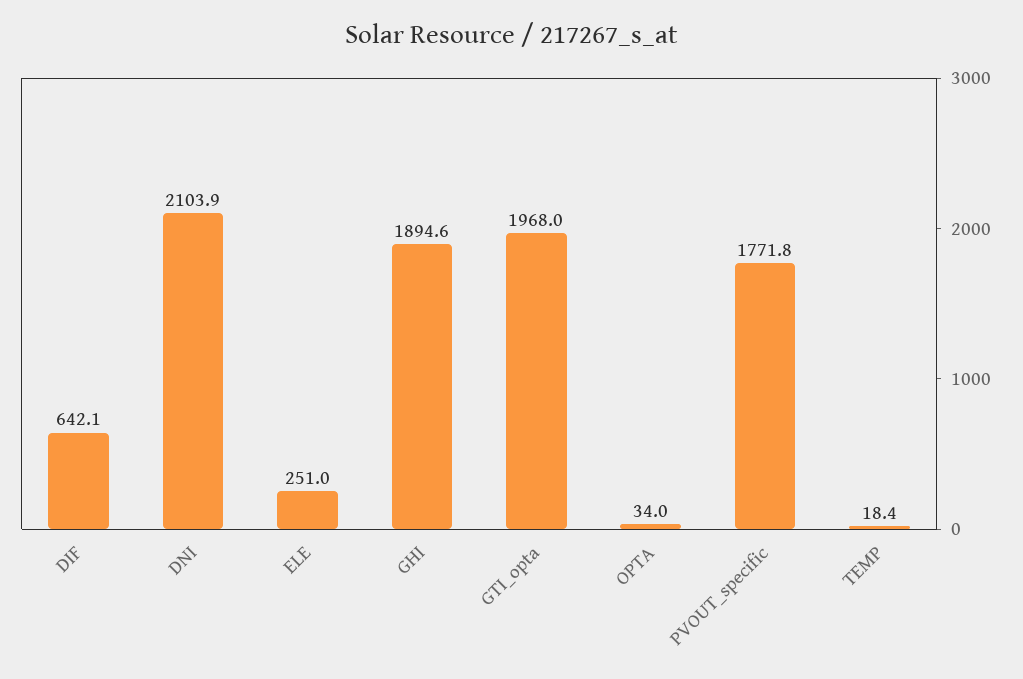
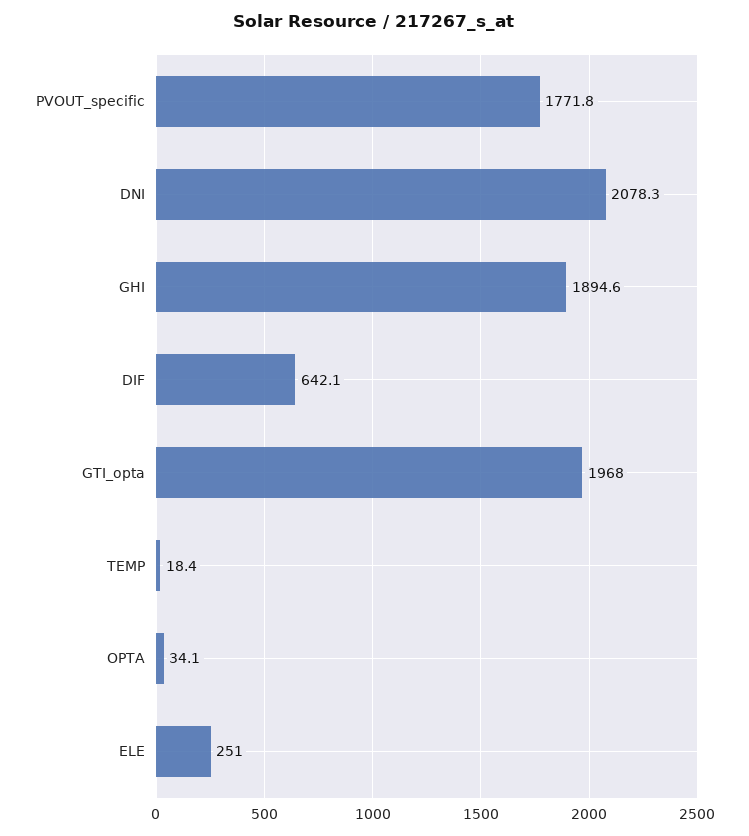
DNI: 2103.9 -> 2078.3
OPTA: 34 -> 34.1

